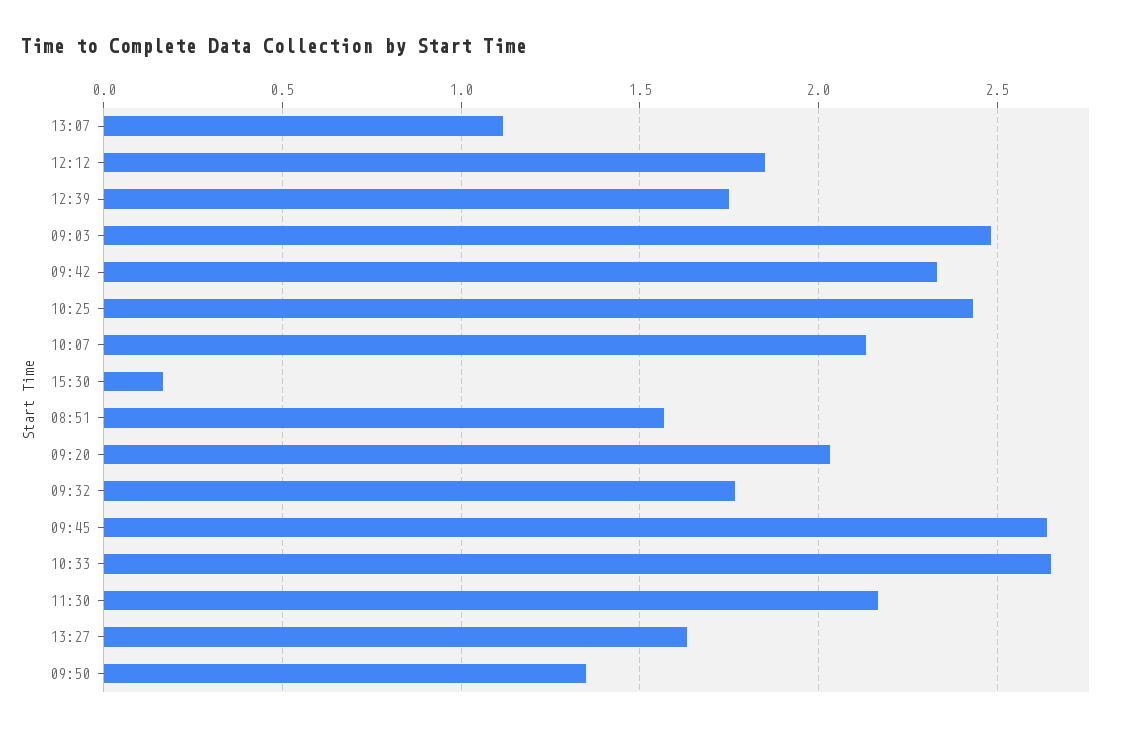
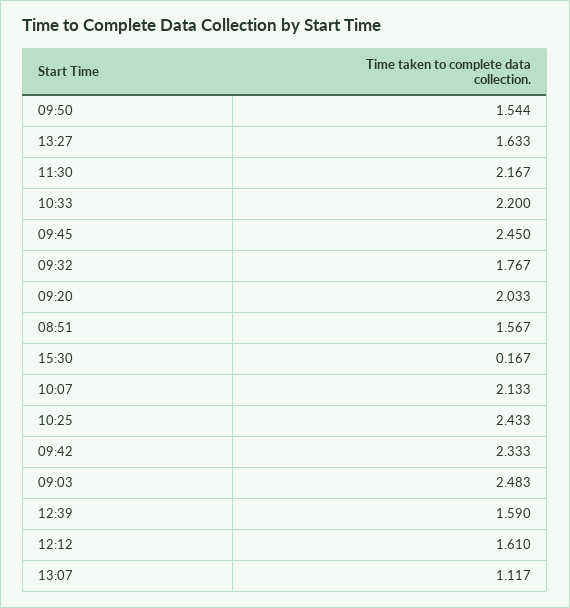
12:12: 1.85 -> 1.61
12:39: 1.75 -> 1.59
09:45: 2.65 -> 2.45
10:33: 2.65 -> 2.2
09:50: 1.35 -> 1.544

